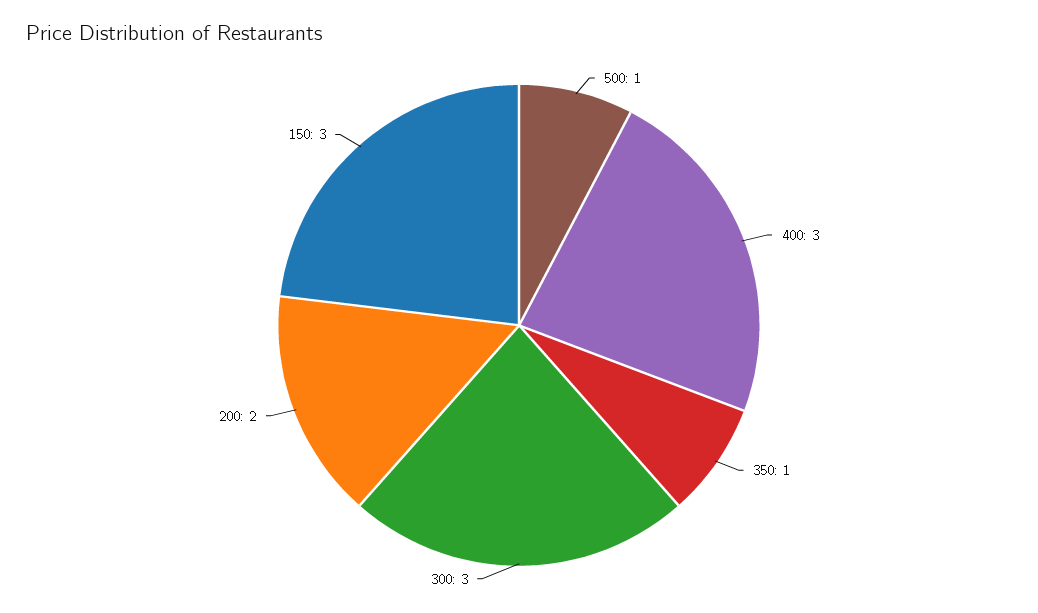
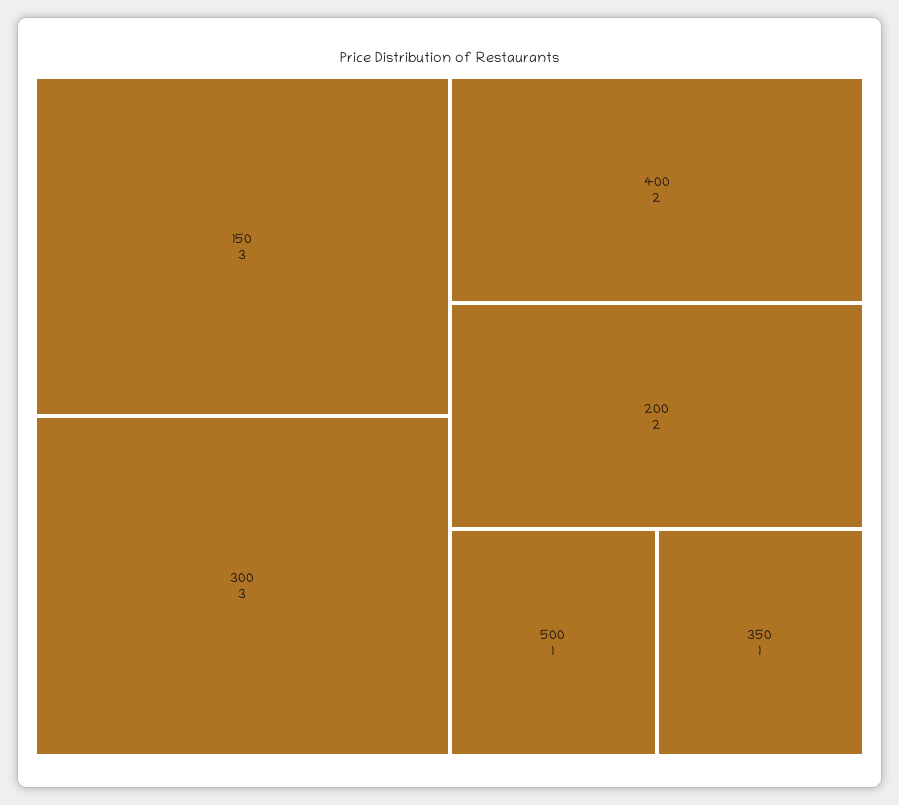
400: 3 -> 2

